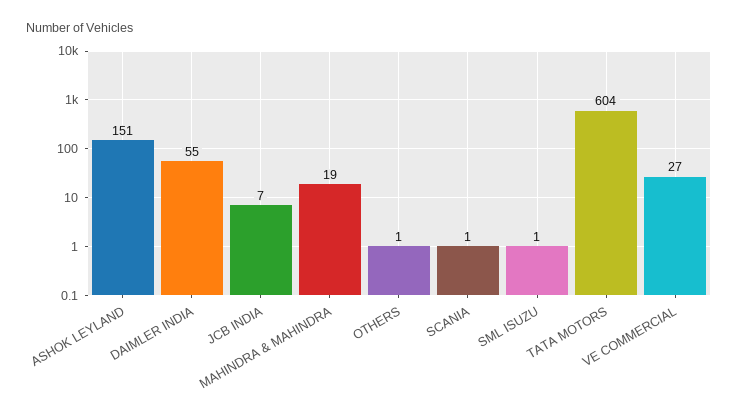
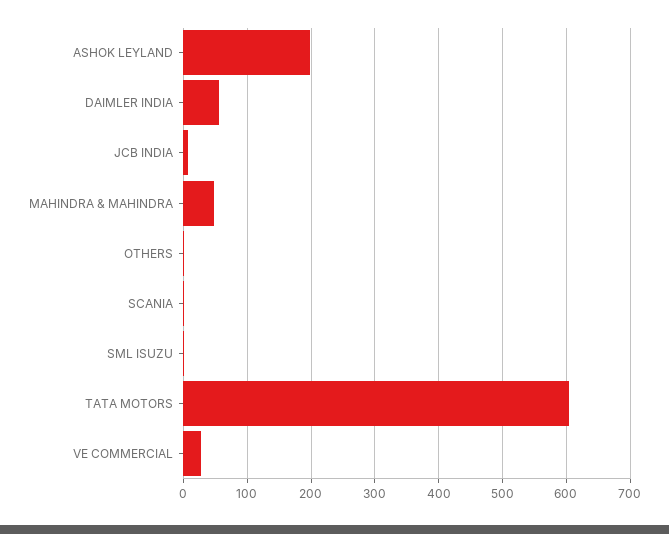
ASHOK LEYLAND: 151 -> 200
MAHINDRA & MAHINDRA: 19 -> 50

